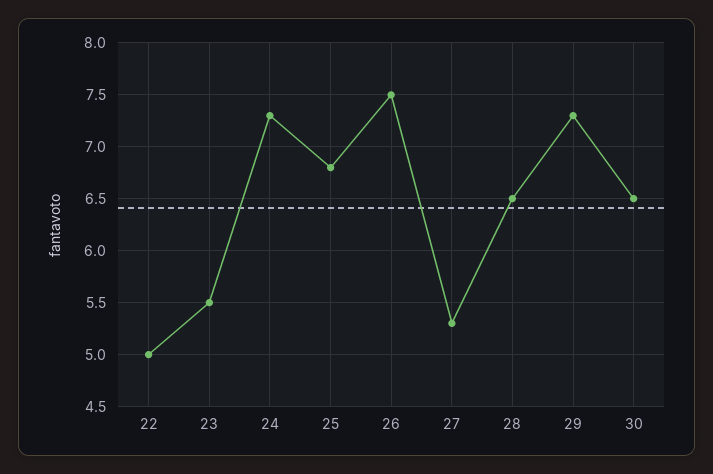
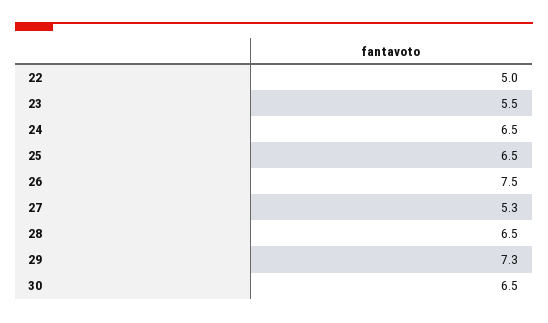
24: 7.3 -> 6.5
25: 6.8 -> 6.5

